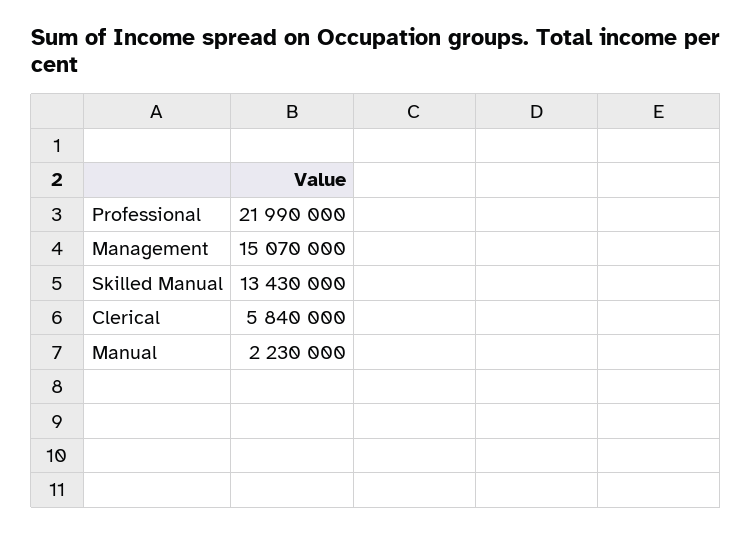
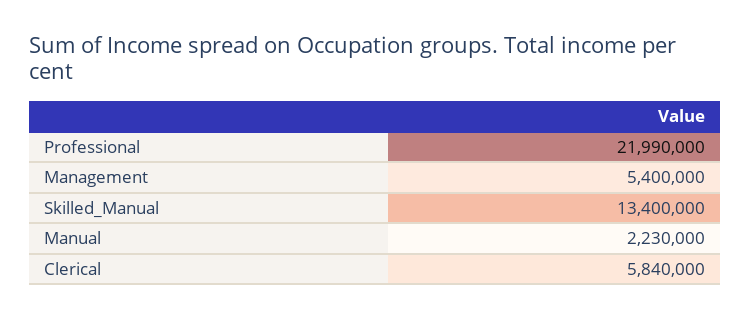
Management: 15070000 -> 5400000
Skilled Manual: 13430000 -> 13400000

